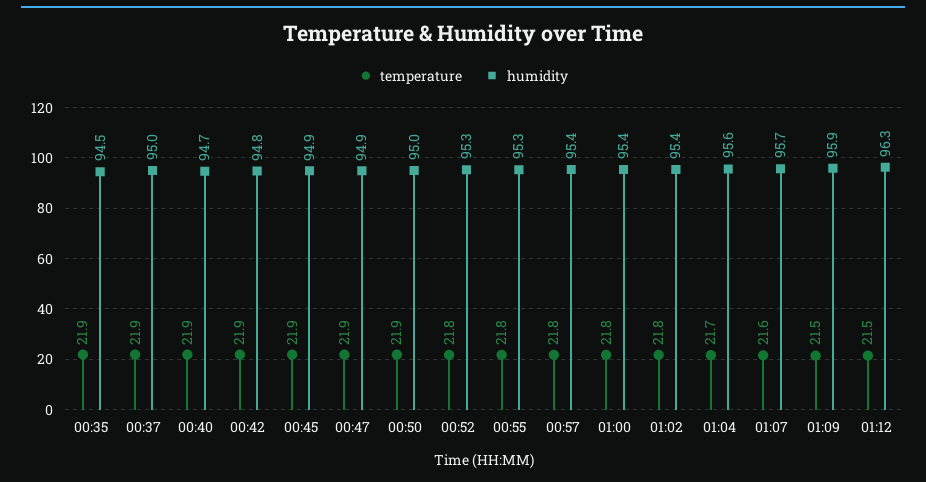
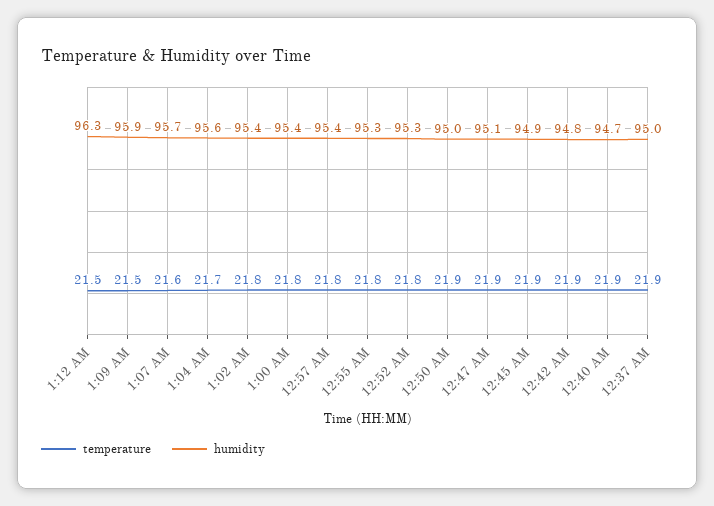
temperature, 00:35: 21.9 -> none
humidity, 00:35: 94.5 -> none
humidity, 00:47: 94.9 -> 95.1

